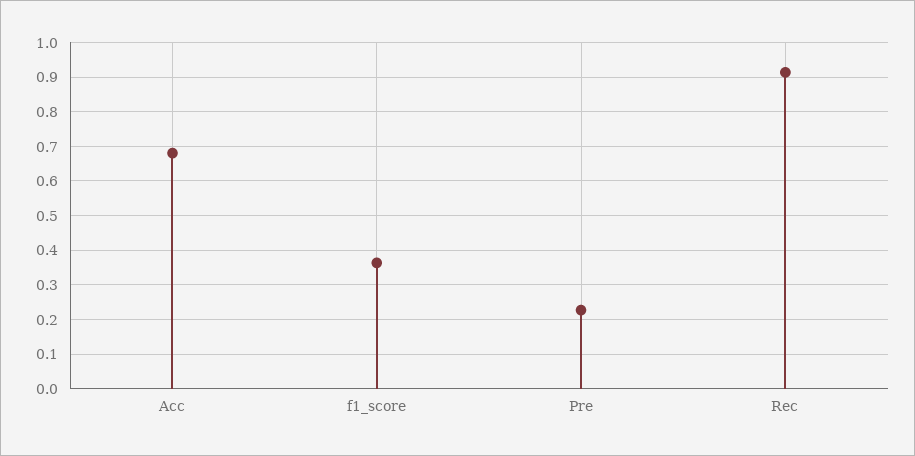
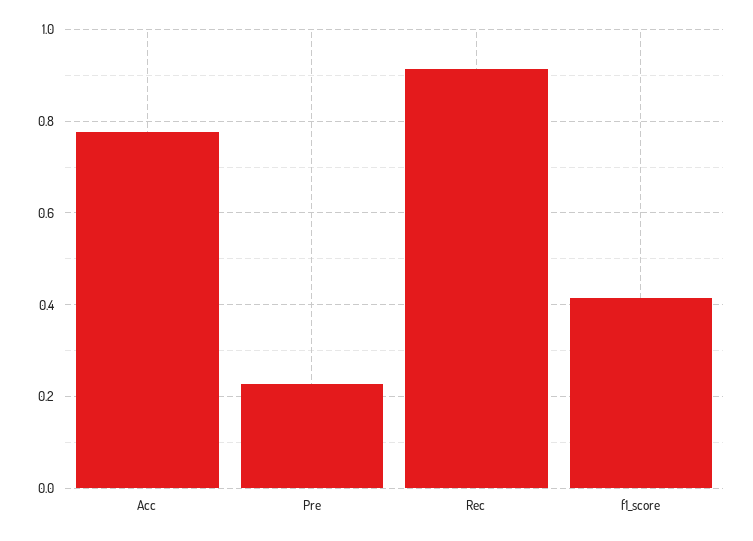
Acc: 0.68 -> 0.78
f1_score: 0.36 -> 0.42

